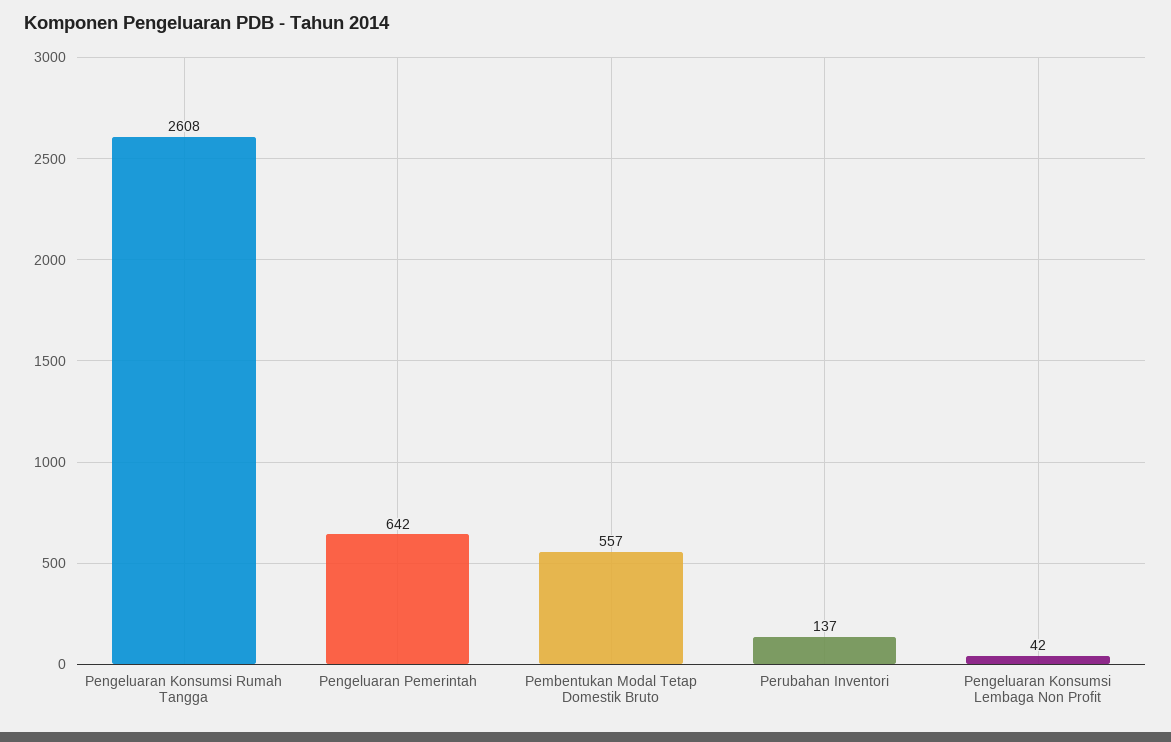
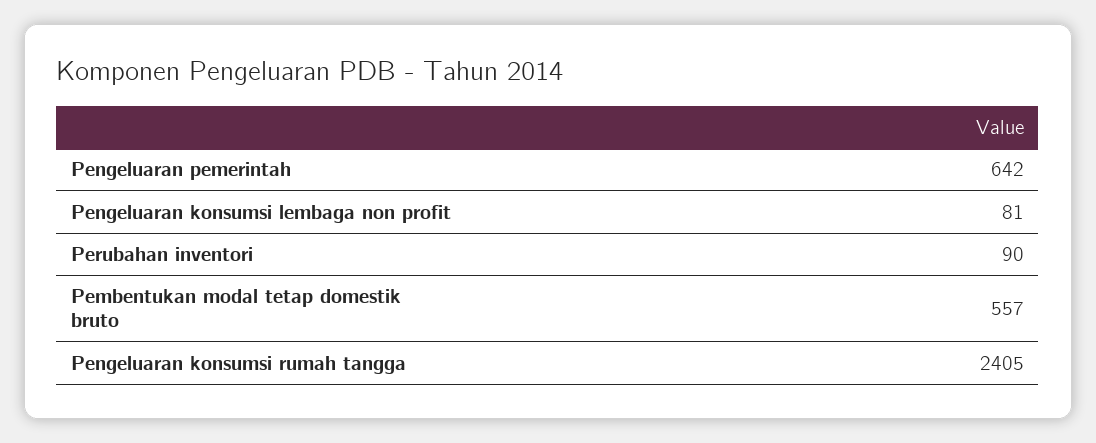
Pengeluaran Konsumsi Rumah Tangga: 2608 -> 2405
Perubahan Inventori: 137 -> 90
Pengeluaran Konsumsi Lembaga Non Profit: 42 -> 81

